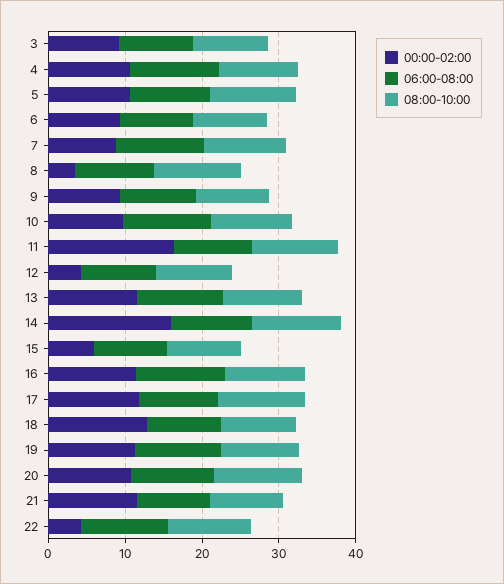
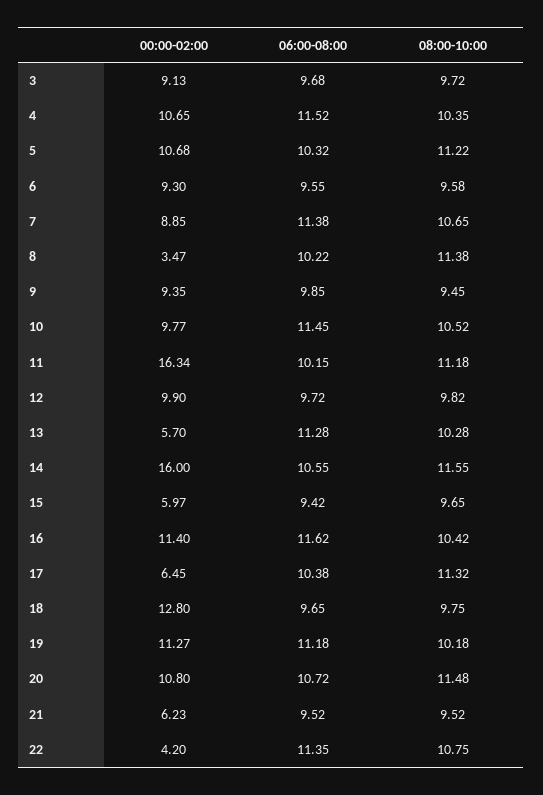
00:00-02:00, 12: 4 -> 9.9
00:00-02:00, 13: 12 -> 5.7
00:00-02:00, 17: 12 -> 6.45
00:00-02:00, 21: 12 -> 6.23

